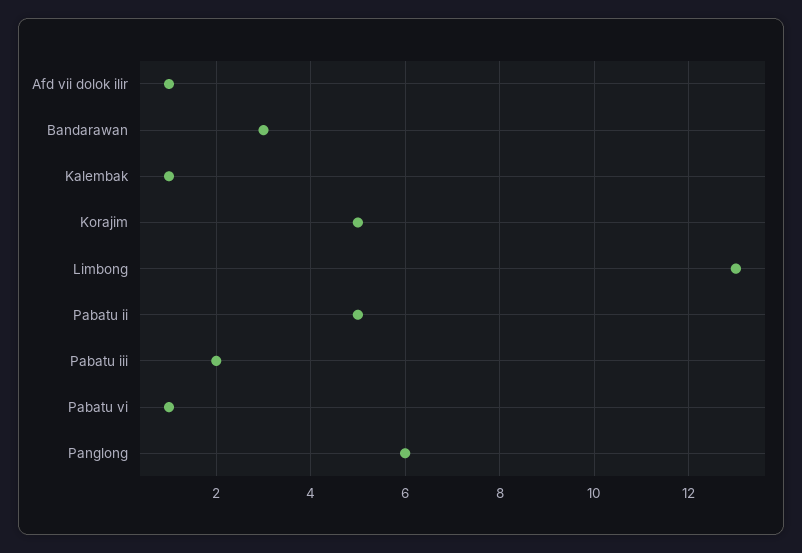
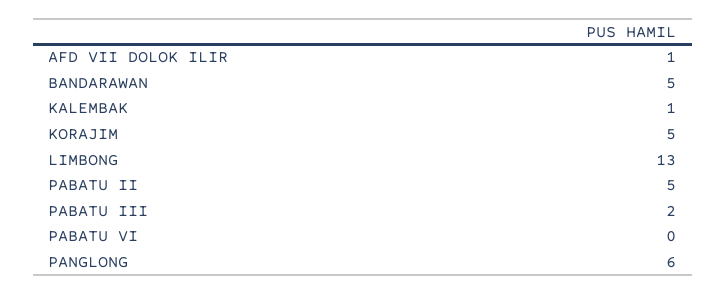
Bandarawan: 3 -> 5
Pabatu vi: 1 -> 0

